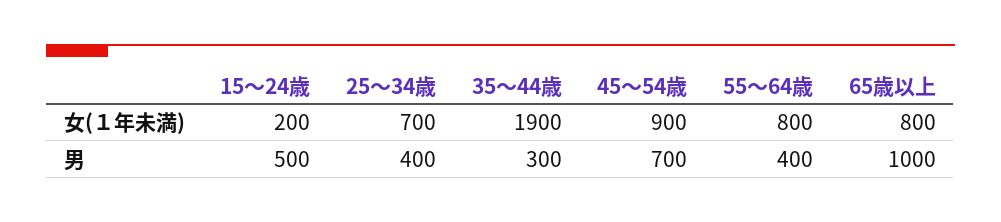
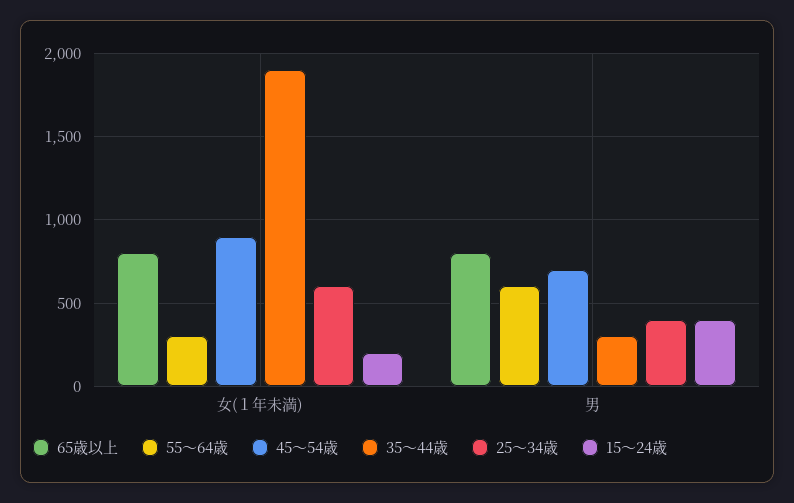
25～34歳, 女(１年未満): 700 -> 600
55～64歳, 女(１年未満): 800 -> 300
15～24歳, 男: 500 -> 400
55～64歳, 男: 400 -> 600
65歳以上, 男: 1000 -> 800

